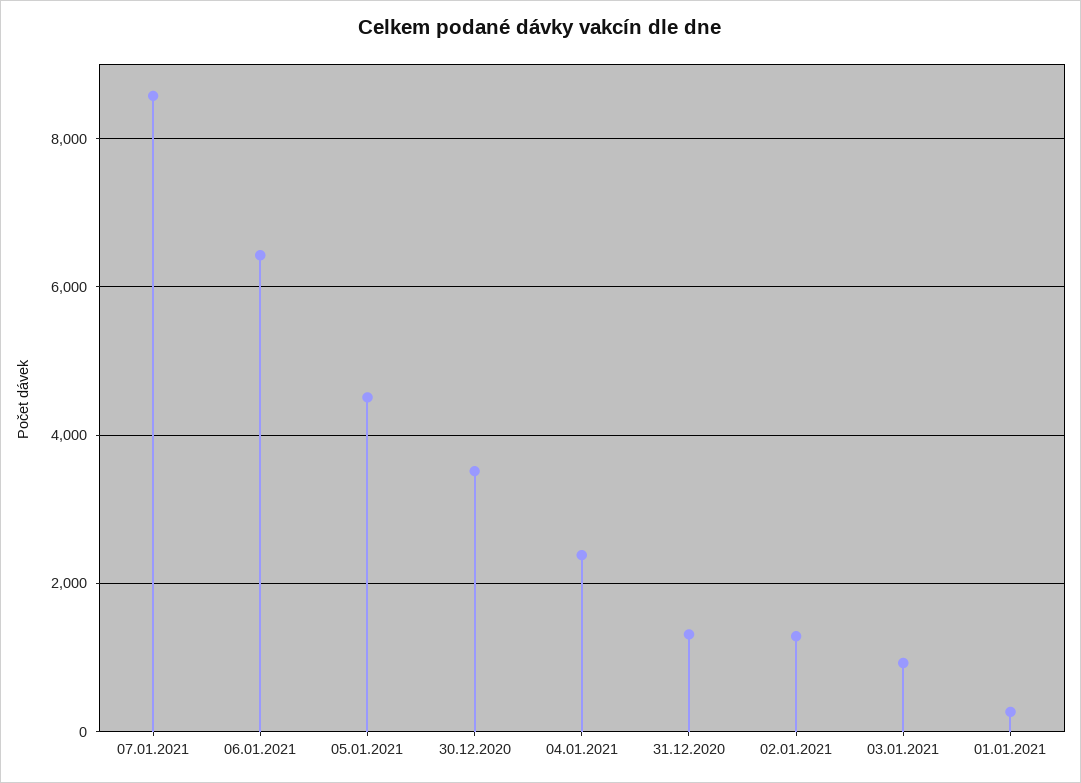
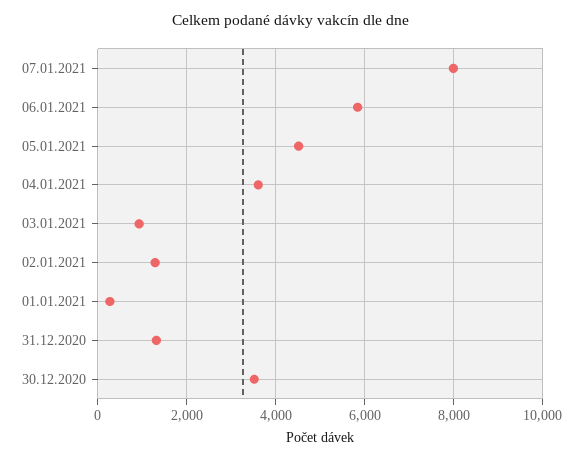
07.01.2021: 8600 -> 8000
06.01.2021: 6400 -> 5800
04.01.2021: 2400 -> 3600

